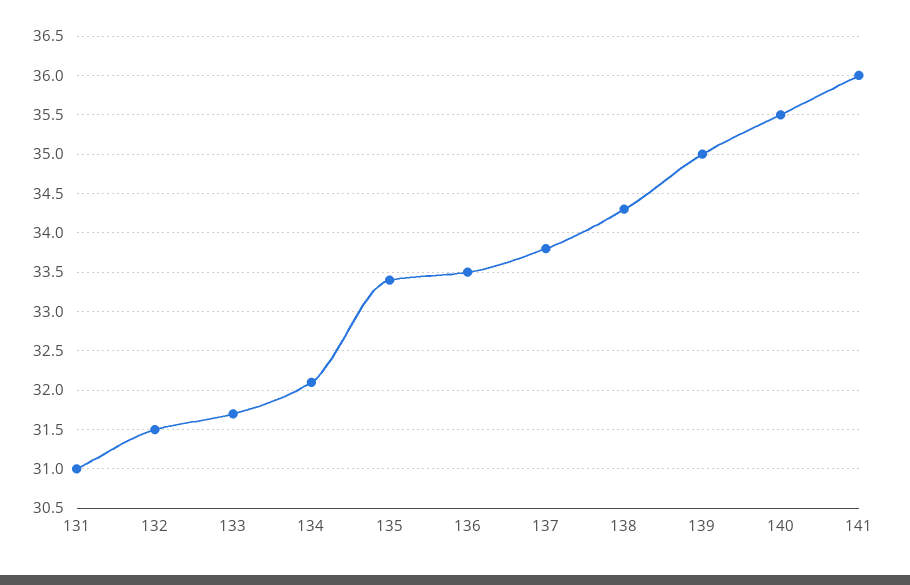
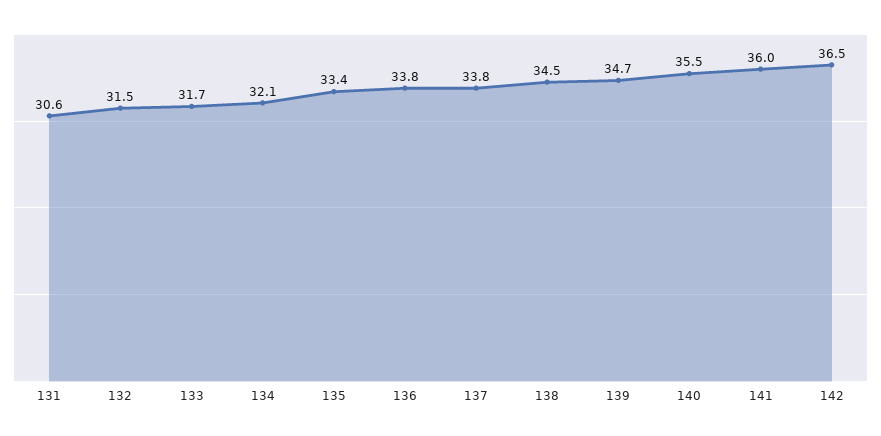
131: 31 -> 30.6
136: 33.5 -> 33.8
138: 34.3 -> 34.5
139: 35 -> 34.7
142: none -> 36.5

